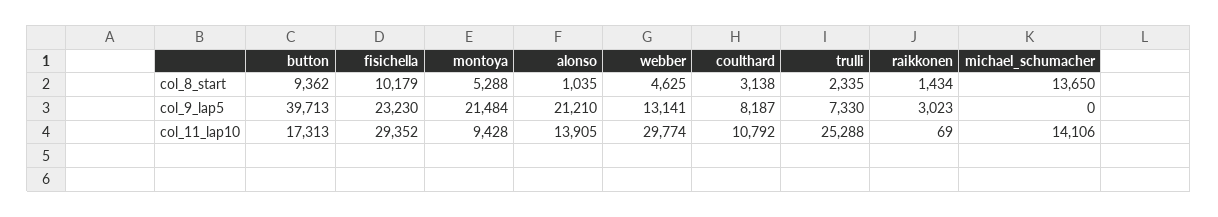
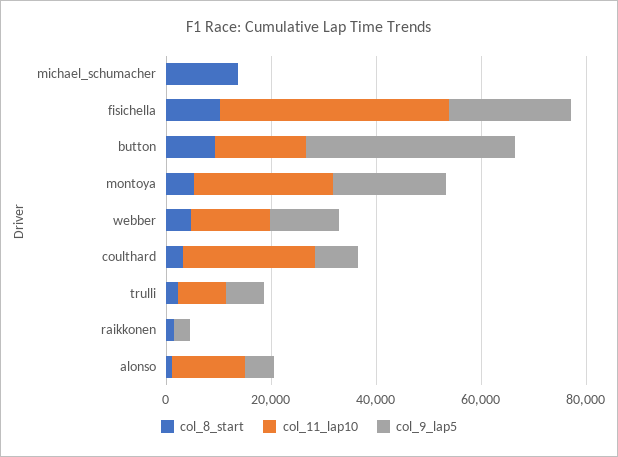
col_9_lap5, alonso: 21210 -> 5000
col_11_lap10, fisichella: 29352 -> 45000
col_11_lap10, montoya: 9428 -> 25000
col_11_lap10, webber: 29774 -> 15000
col_11_lap10, coulthard: 10792 -> 25000
col_11_lap10, trulli: 25288 -> 10000
col_11_lap10, michael_schumacher: 14106 -> 0

